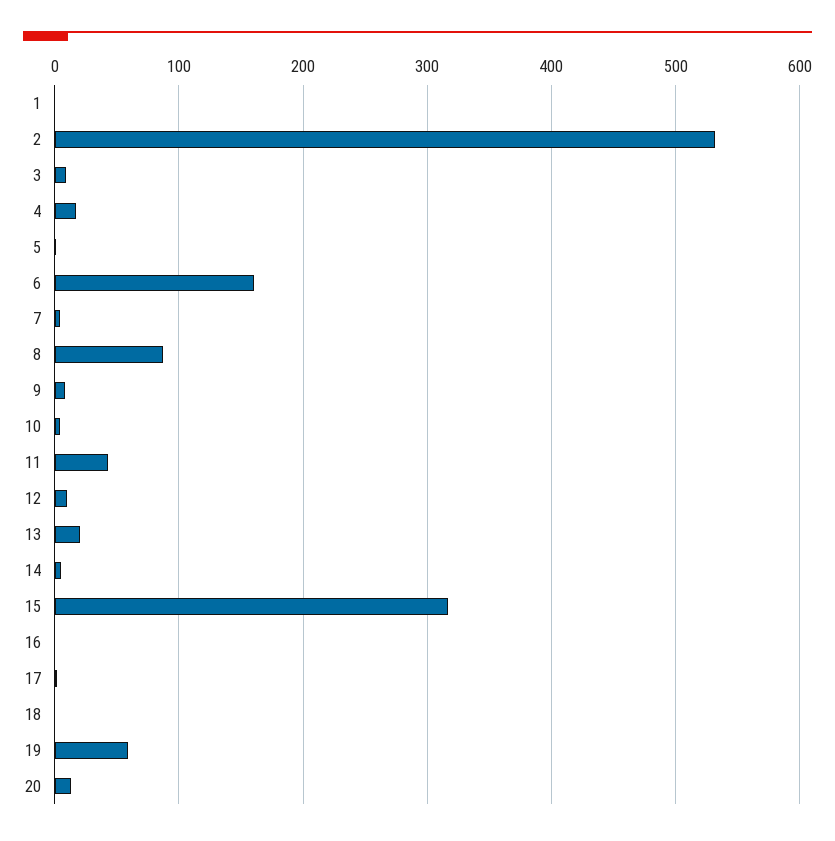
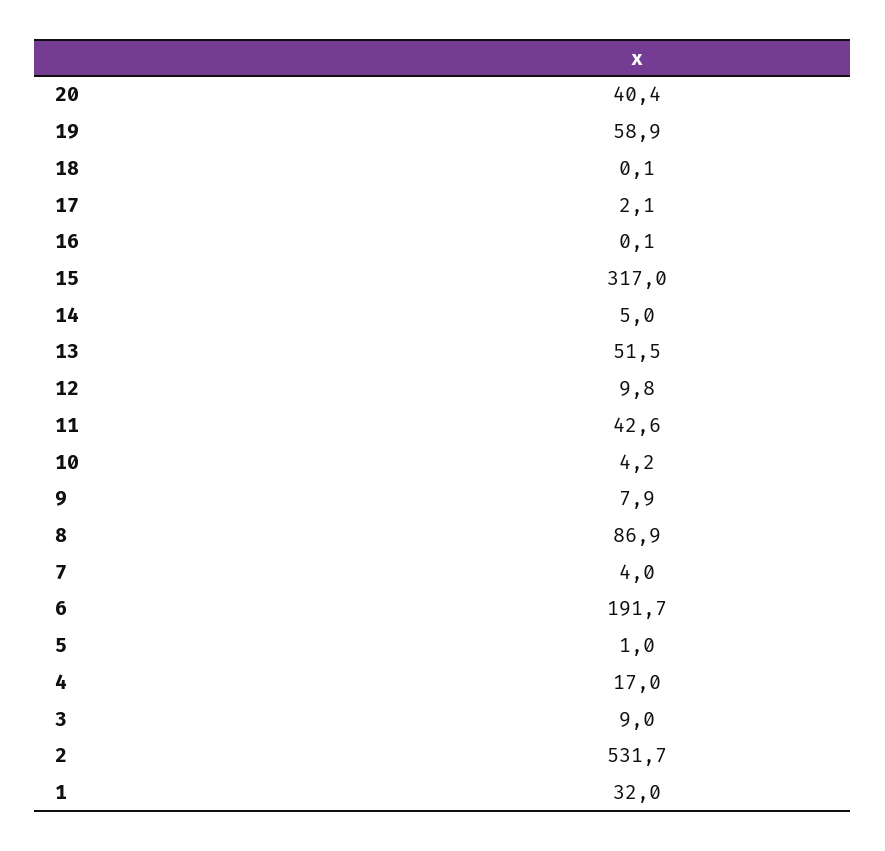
1: 0 -> 32
6: 160 -> 191.7
13: 20 -> 51.5
20: 10 -> 40.4

